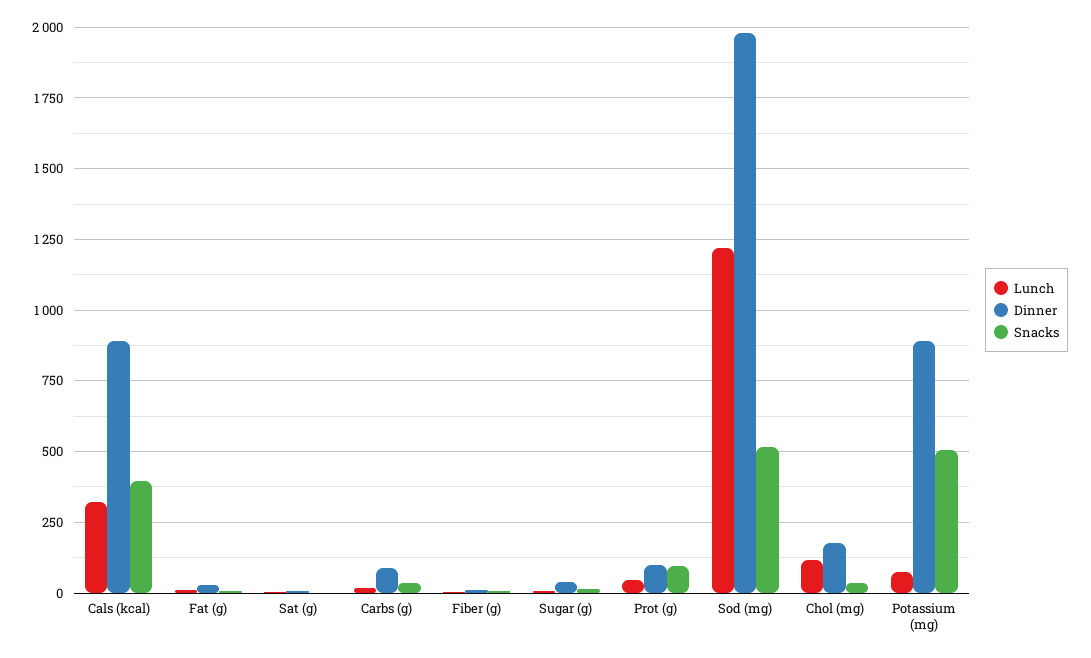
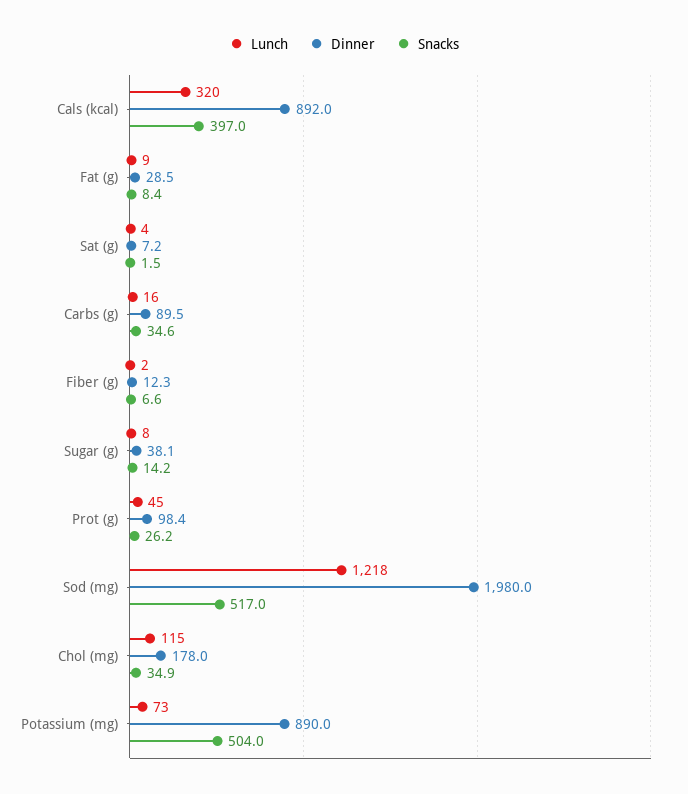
Snacks, Prot (g): 100 -> 26.2

